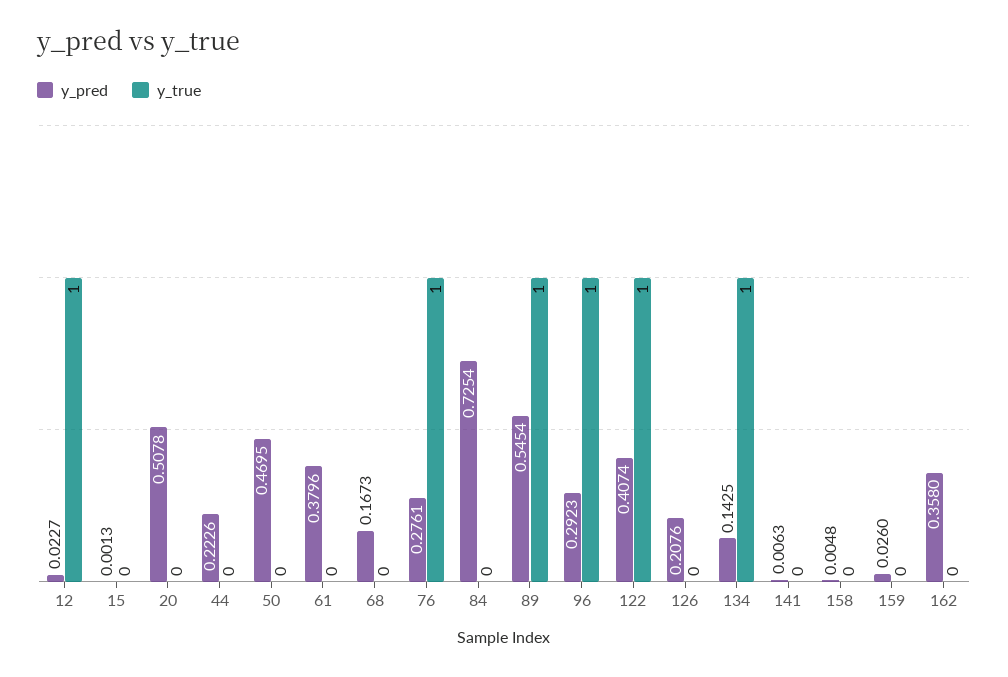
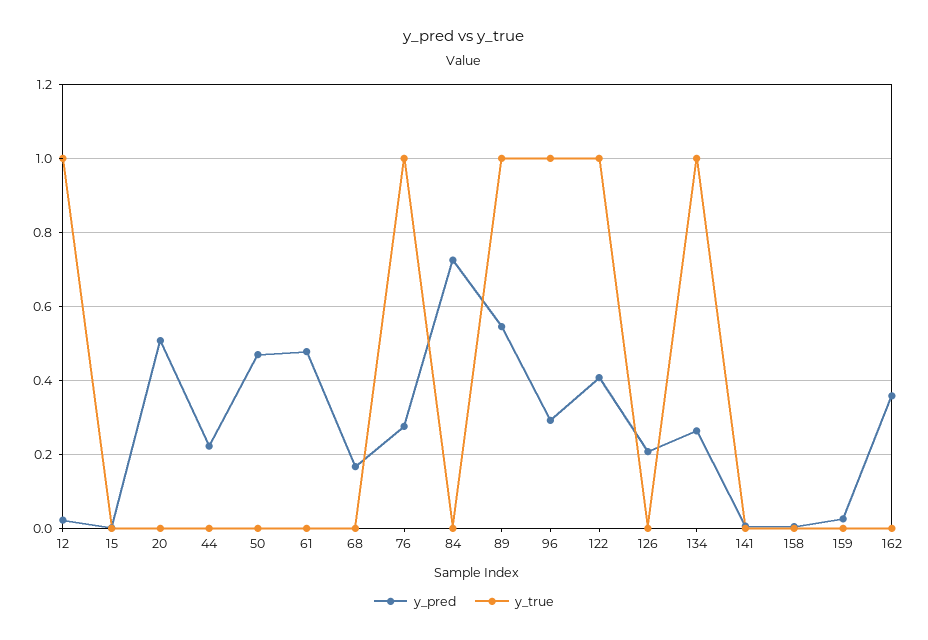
y_pred, 61: 0.3796 -> 0.48
y_pred, 134: 0.1425 -> 0.26

